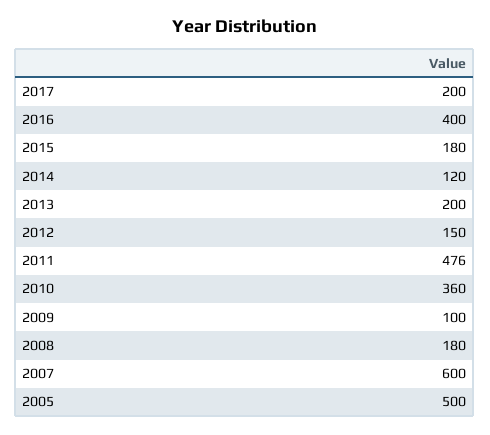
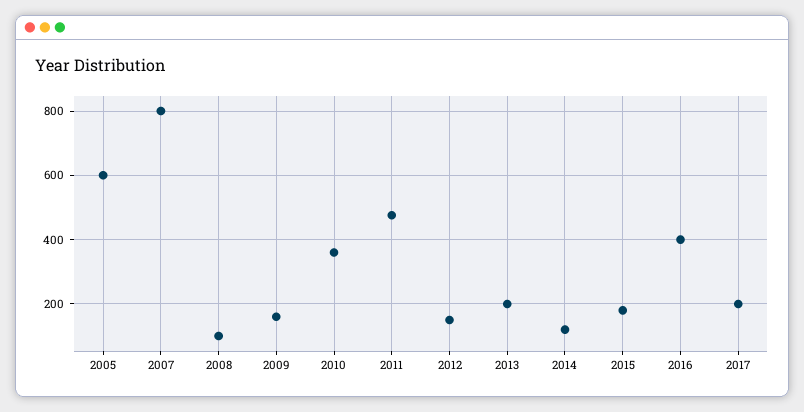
2009: 100 -> 160
2008: 180 -> 100
2007: 600 -> 800
2005: 500 -> 600

